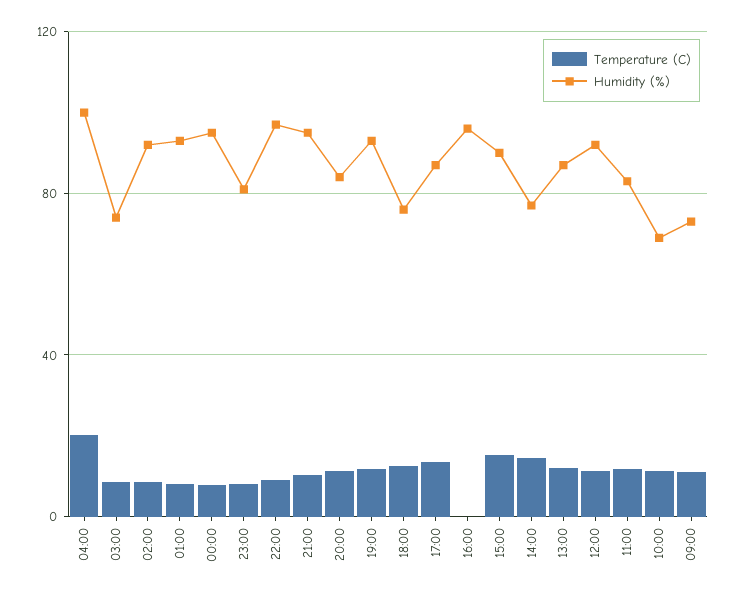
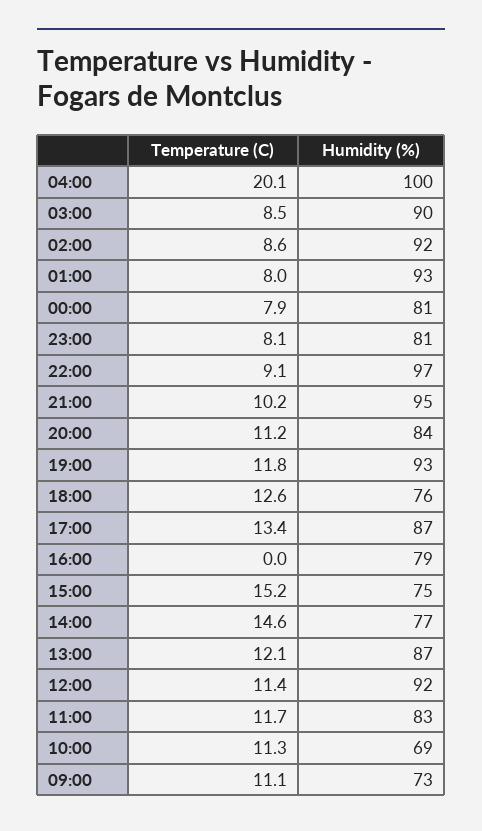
Humidity (%), 03:00: 75 -> 90
Humidity (%), 00:00: 95 -> 81
Humidity (%), 16:00: 95 -> 79
Humidity (%), 15:00: 90 -> 75

